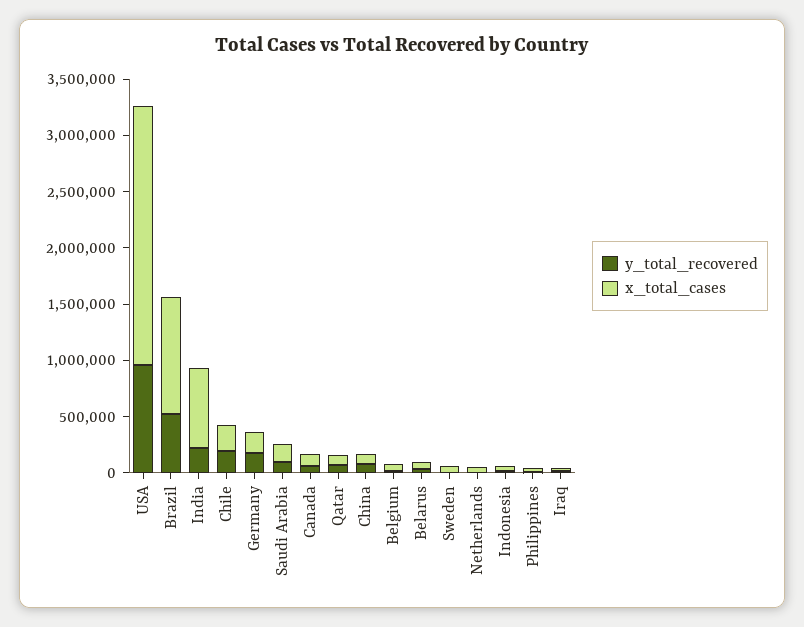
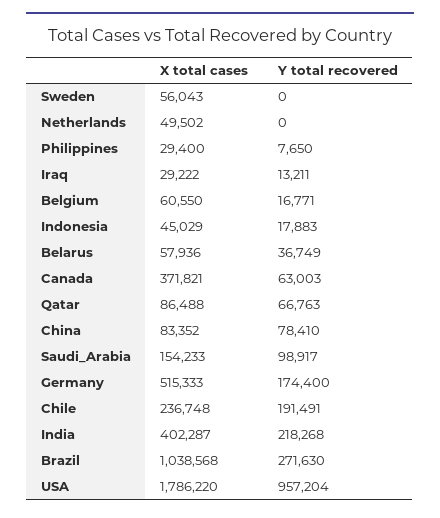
x_total_cases, USA: 2300000 -> 1786220
y_total_recovered, Brazil: 500000 -> 271630
x_total_cases, India: 700000 -> 402287
x_total_cases, Germany: 200000 -> 515333
x_total_cases, Canada: 100000 -> 371821

